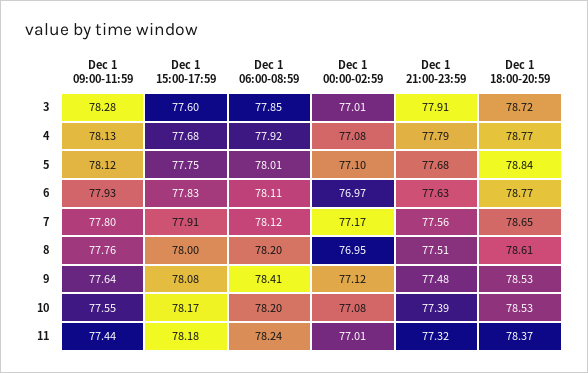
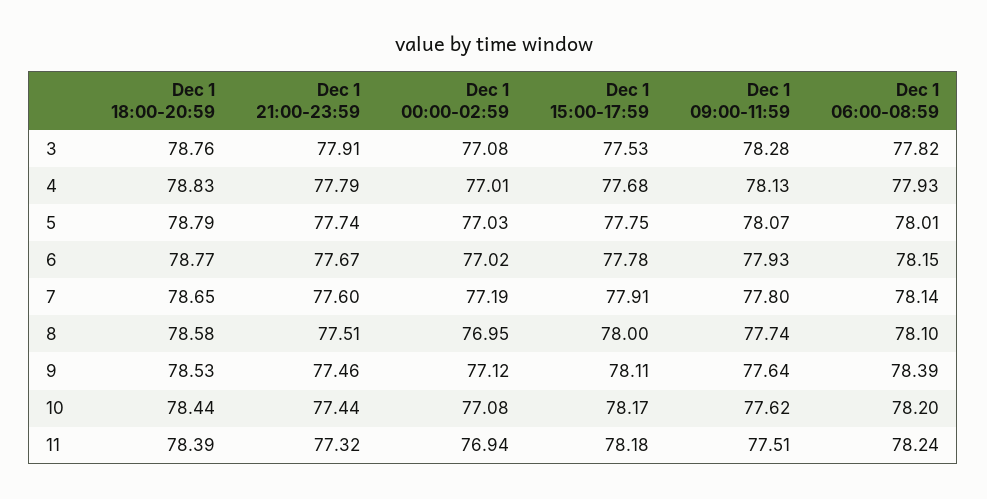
Dec 1 15:00-17:59, 3: 77.6 -> 77.53
Dec 1 06:00-08:59, 3: 77.85 -> 77.82
Dec 1 00:00-02:59, 3: 77.01 -> 77.08
Dec 1 18:00-20:59, 3: 78.72 -> 78.76
Dec 1 06:00-08:59, 4: 77.92 -> 77.93
Dec 1 00:00-02:59, 4: 77.08 -> 77.01
Dec 1 18:00-20:59, 4: 78.77 -> 78.83
Dec 1 09:00-11:59, 5: 78.12 -> 78.07
Dec 1 00:00-02:59, 5: 77.1 -> 77.03
Dec 1 21:00-23:59, 5: 77.68 -> 77.74
Dec 1 18:00-20:59, 5: 78.84 -> 78.79
Dec 1 15:00-17:59, 6: 77.83 -> 77.78
Dec 1 06:00-08:59, 6: 78.11 -> 78.15
Dec 1 00:00-02:59, 6: 76.97 -> 77.02
Dec 1 21:00-23:59, 6: 77.63 -> 77.67
Dec 1 06:00-08:59, 7: 78.12 -> 78.14
Dec 1 00:00-02:59, 7: 77.17 -> 77.19
Dec 1 21:00-23:59, 7: 77.56 -> 77.6
Dec 1 09:00-11:59, 8: 77.76 -> 77.74
Dec 1 06:00-08:59, 8: 78.2 -> 78.1
Dec 1 18:00-20:59, 8: 78.61 -> 78.58
Dec 1 15:00-17:59, 9: 78.08 -> 78.11
Dec 1 06:00-08:59, 9: 78.41 -> 78.39
Dec 1 21:00-23:59, 9: 77.48 -> 77.46
Dec 1 09:00-11:59, 10: 77.55 -> 77.62
Dec 1 21:00-23:59, 10: 77.39 -> 77.44
Dec 1 18:00-20:59, 10: 78.53 -> 78.44
Dec 1 09:00-11:59, 11: 77.44 -> 77.51
Dec 1 00:00-02:59, 11: 77.01 -> 76.94
Dec 1 18:00-20:59, 11: 78.37 -> 78.39

